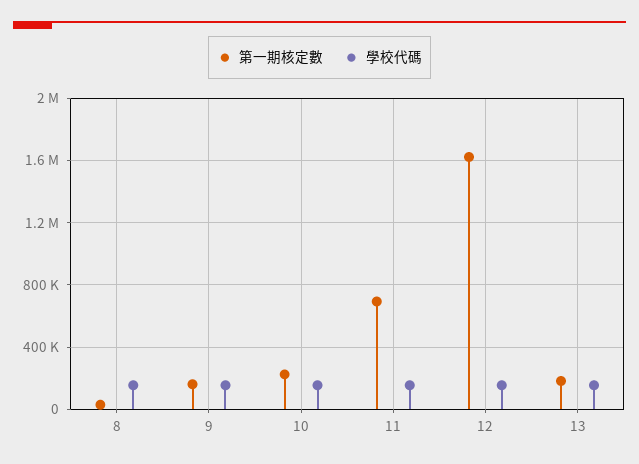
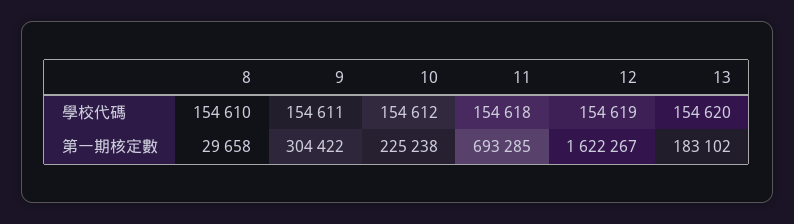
第一期核定數, 9: 150000 -> 304422

